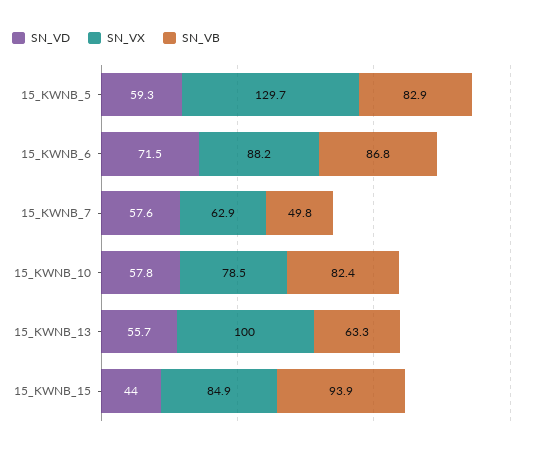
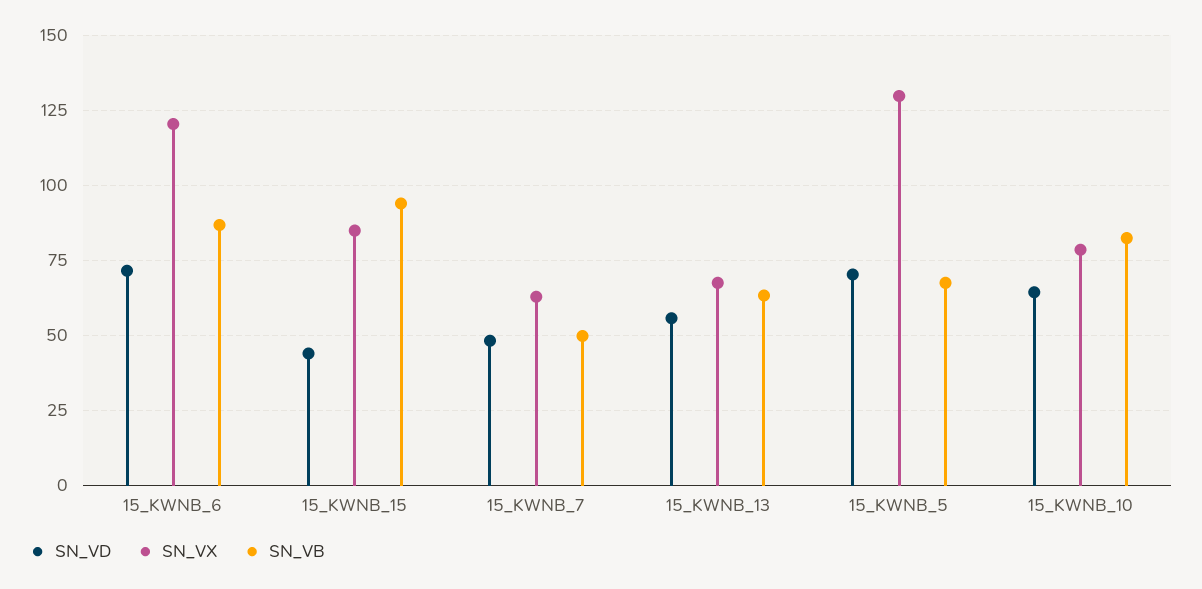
SN_VD, 15_KWNB_5: 59.3 -> 70
SN_VB, 15_KWNB_5: 82.9 -> 67.5
SN_VX, 15_KWNB_6: 88.2 -> 120
SN_VD, 15_KWNB_7: 57.6 -> 47.5
SN_VD, 15_KWNB_10: 57.8 -> 65
SN_VX, 15_KWNB_13: 100 -> 67.5

